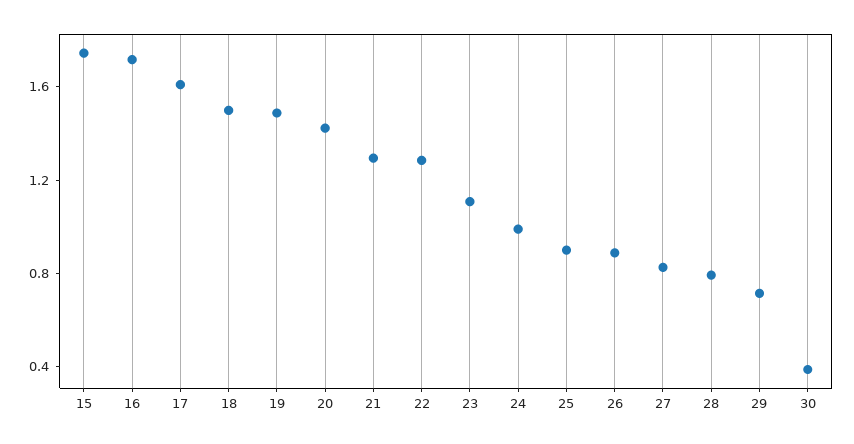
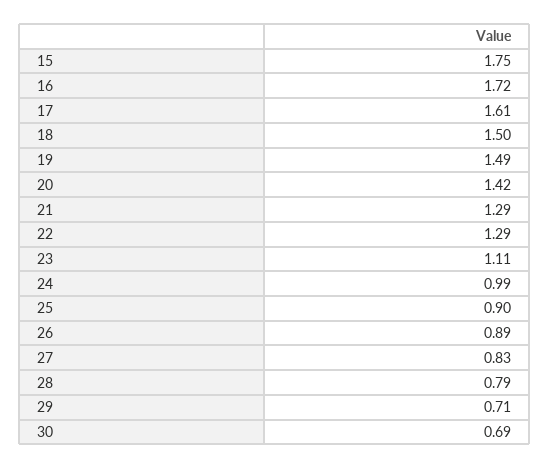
30: 0.4 -> 0.69

